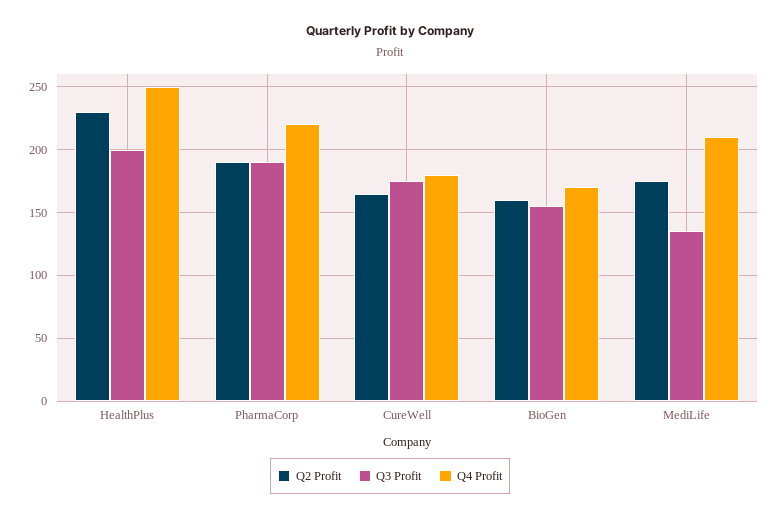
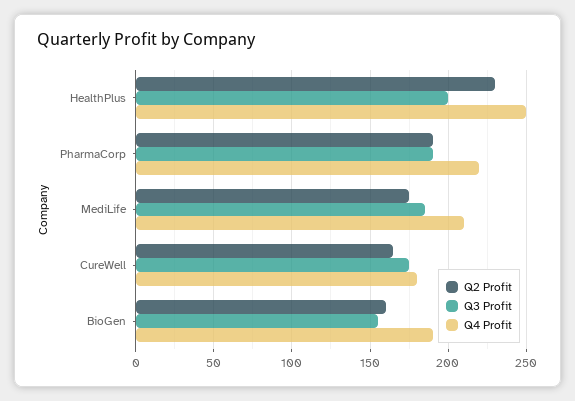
Q4 Profit, BioGen: 170 -> 190
Q3 Profit, MediLife: 135 -> 185

